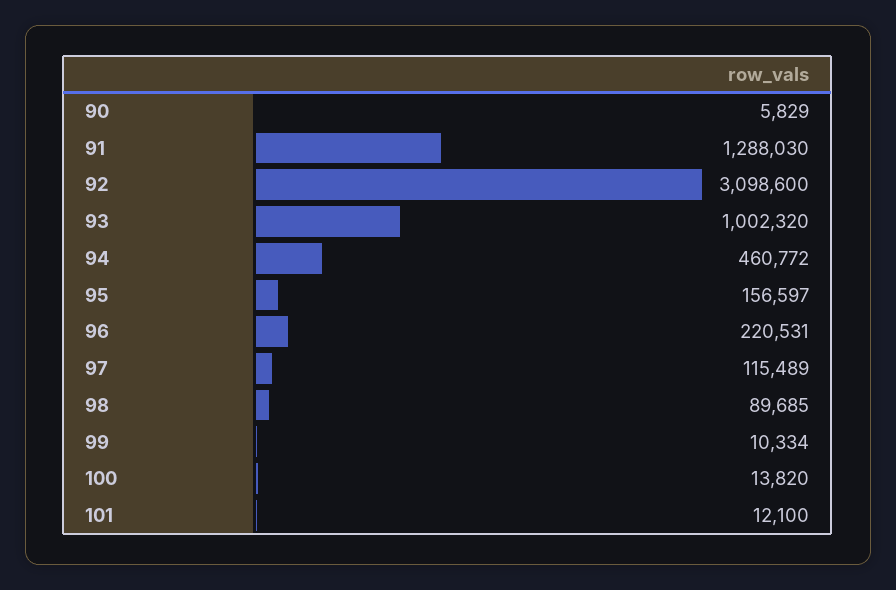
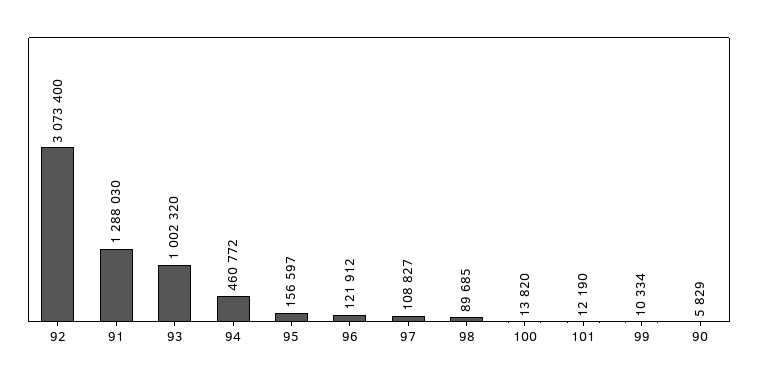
92: 3098600 -> 3073400
96: 220531 -> 121912
97: 115489 -> 108827
101: 12100 -> 12190

